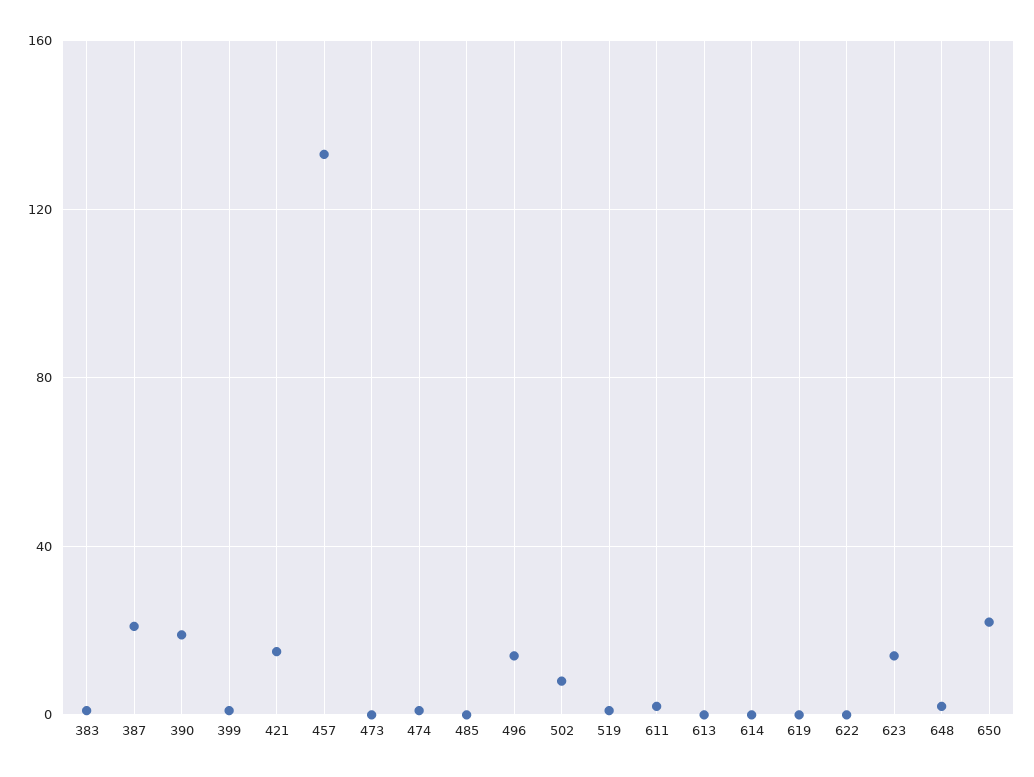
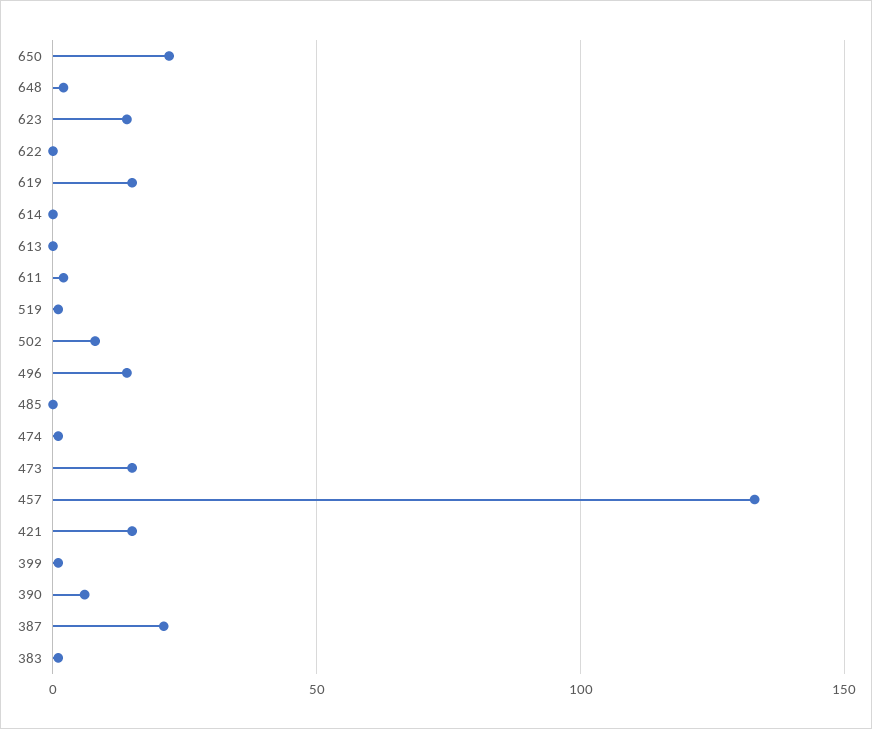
390: 20 -> 5
473: 0 -> 15
619: 0 -> 15

